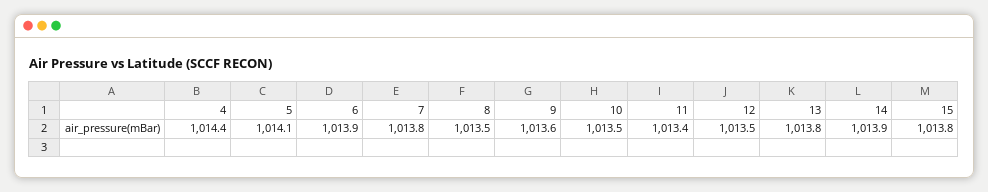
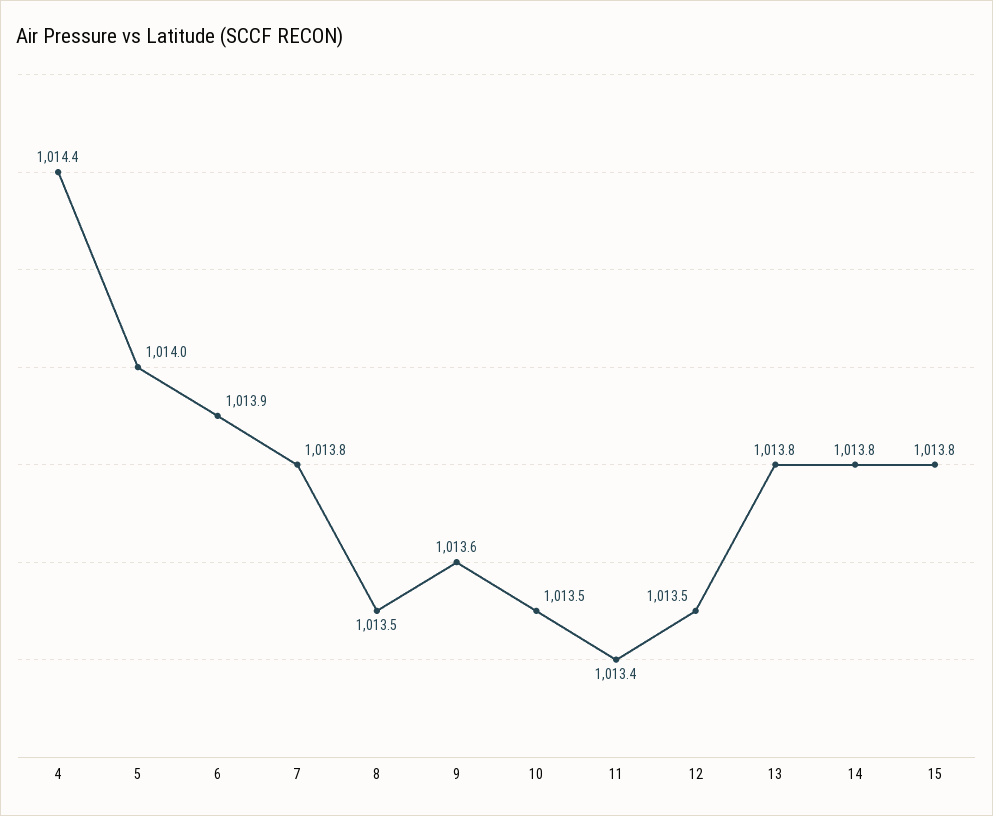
5: 1014.1 -> 1014
14: 1013.9 -> 1013.8

